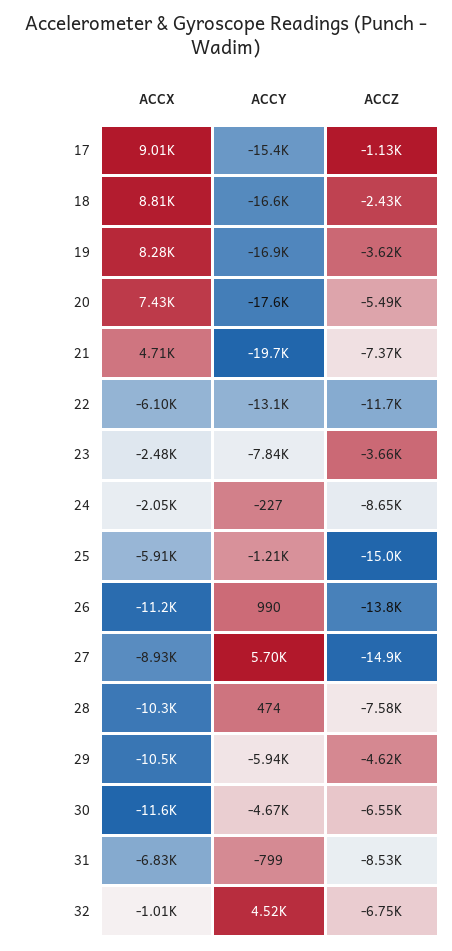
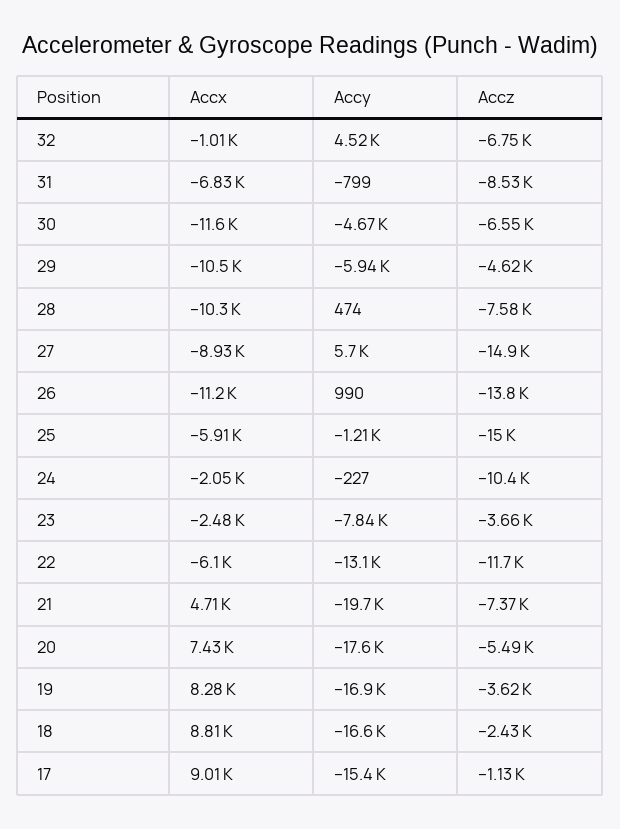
ACCZ, 24: -8650 -> -10400

